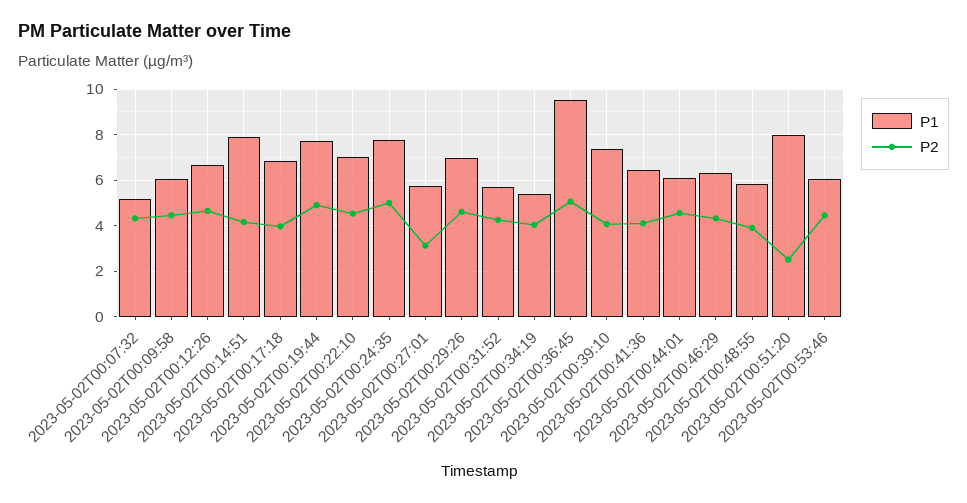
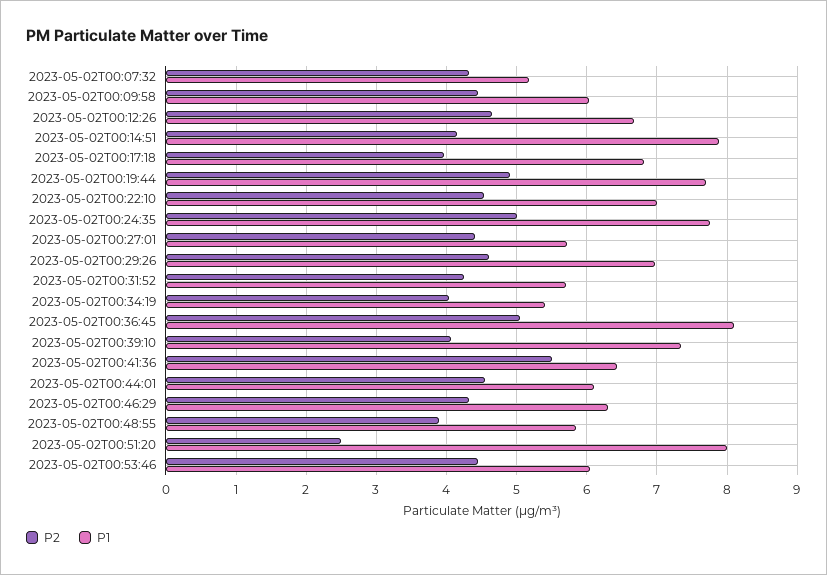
P2, 2023-05-02T00:27:01: 3 -> 4.4
P1, 2023-05-02T00:36:45: 9.5 -> 8.1
P2, 2023-05-02T00:41:36: 4 -> 5.5

